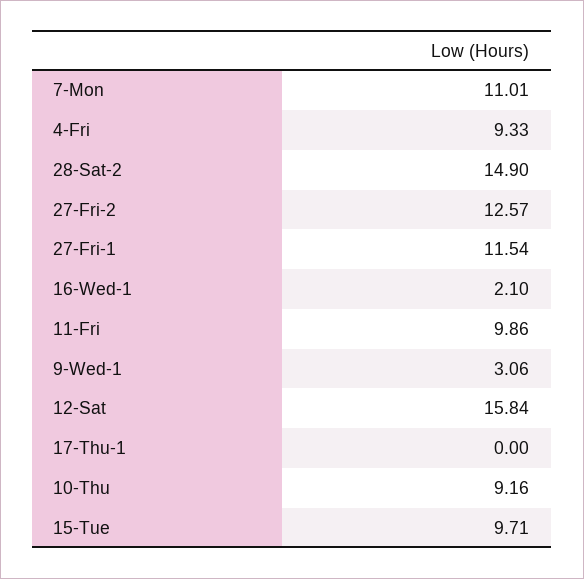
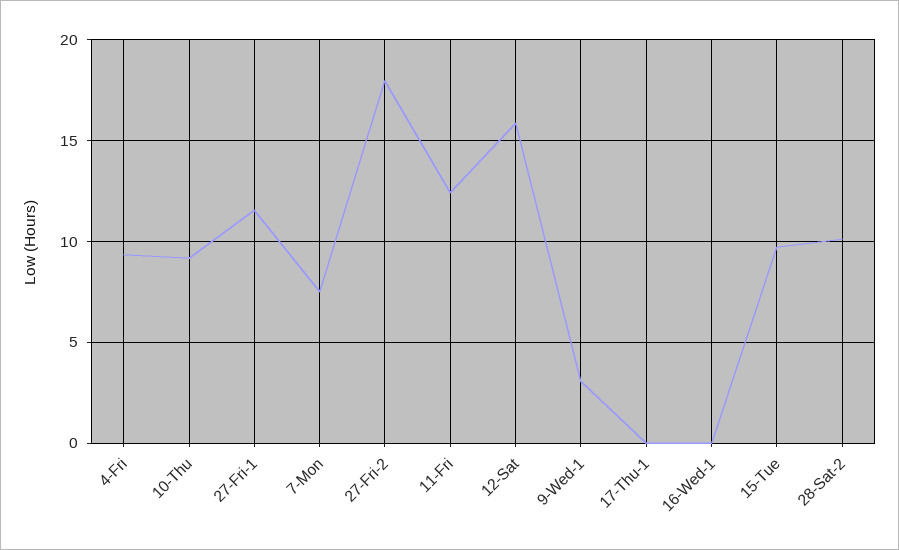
7-Mon: 11.01 -> 7.5
28-Sat-2: 14.9 -> 10
27-Fri-2: 12.57 -> 18
16-Wed-1: 2.1 -> 0
11-Fri: 9.86 -> 12.5

